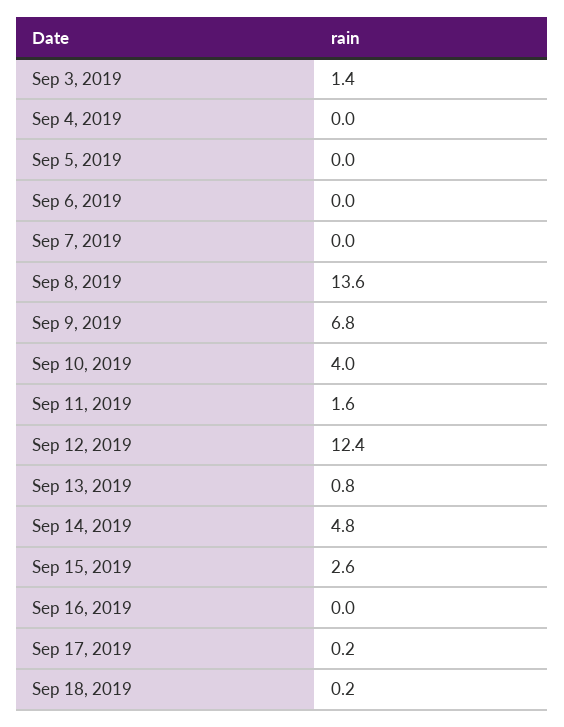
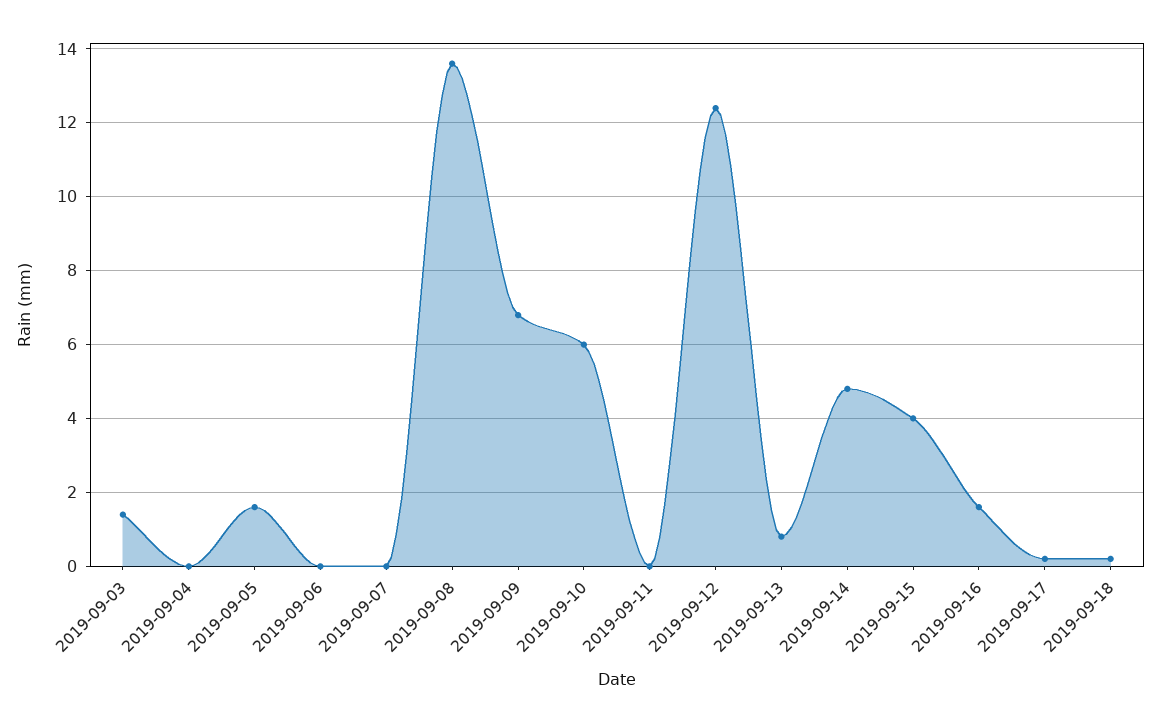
Sep 5, 2019: 0 -> 1.5
Sep 10, 2019: 4 -> 6
Sep 11, 2019: 1.6 -> 0
Sep 15, 2019: 2.6 -> 4
Sep 16, 2019: 0 -> 1.5

